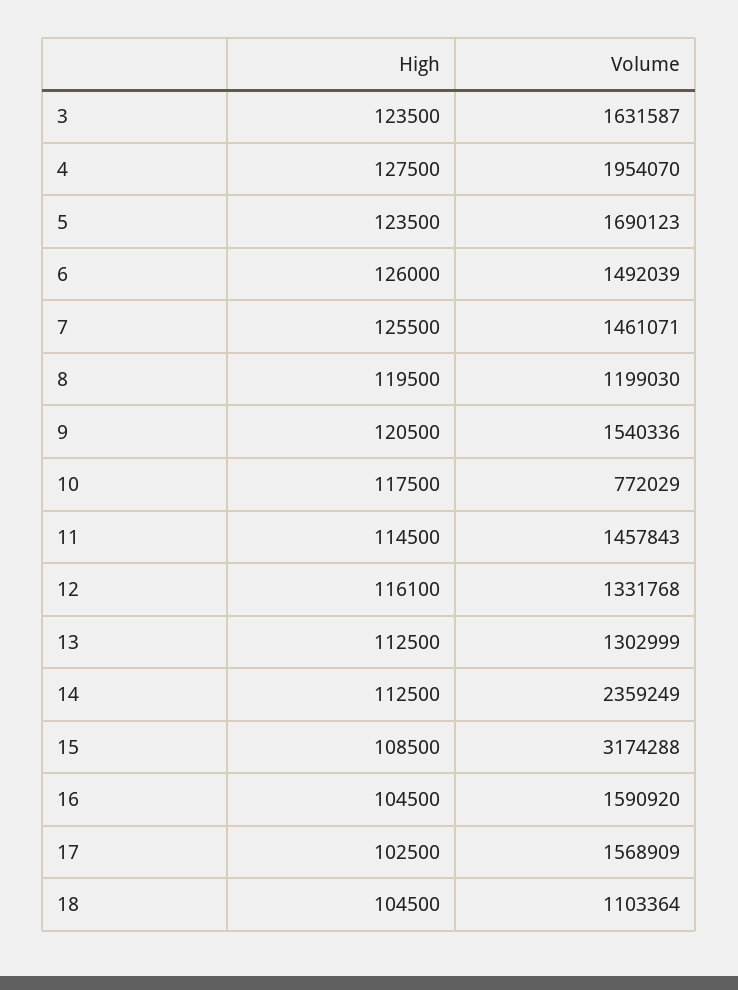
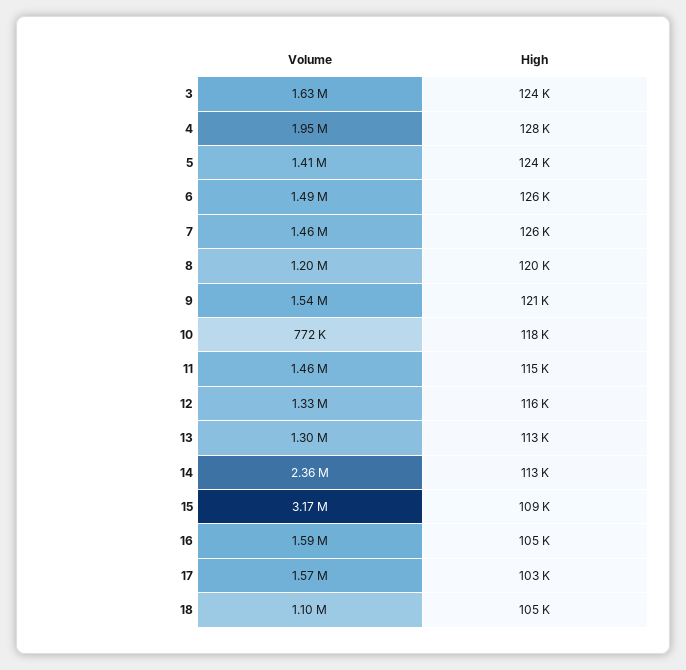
Volume, 5: 1690123 -> 1410000

